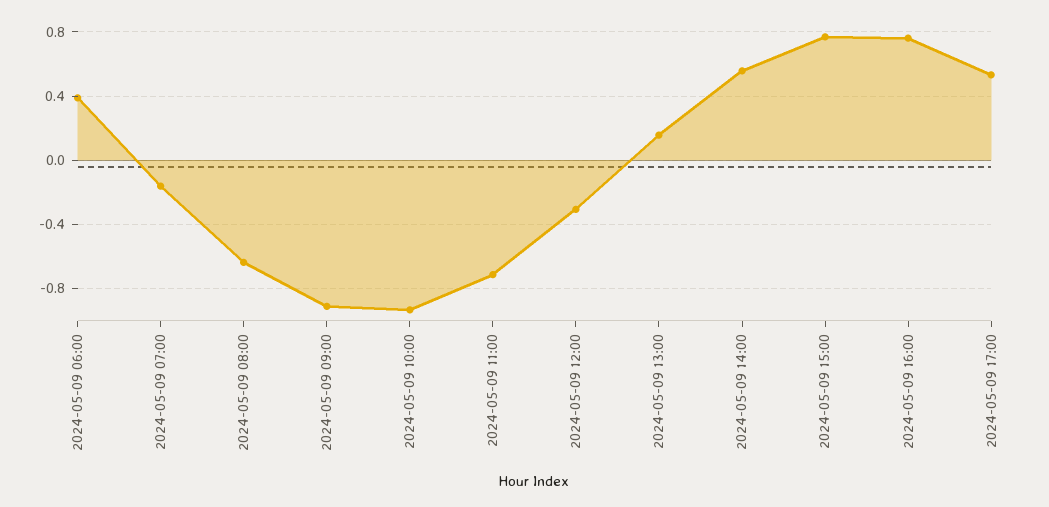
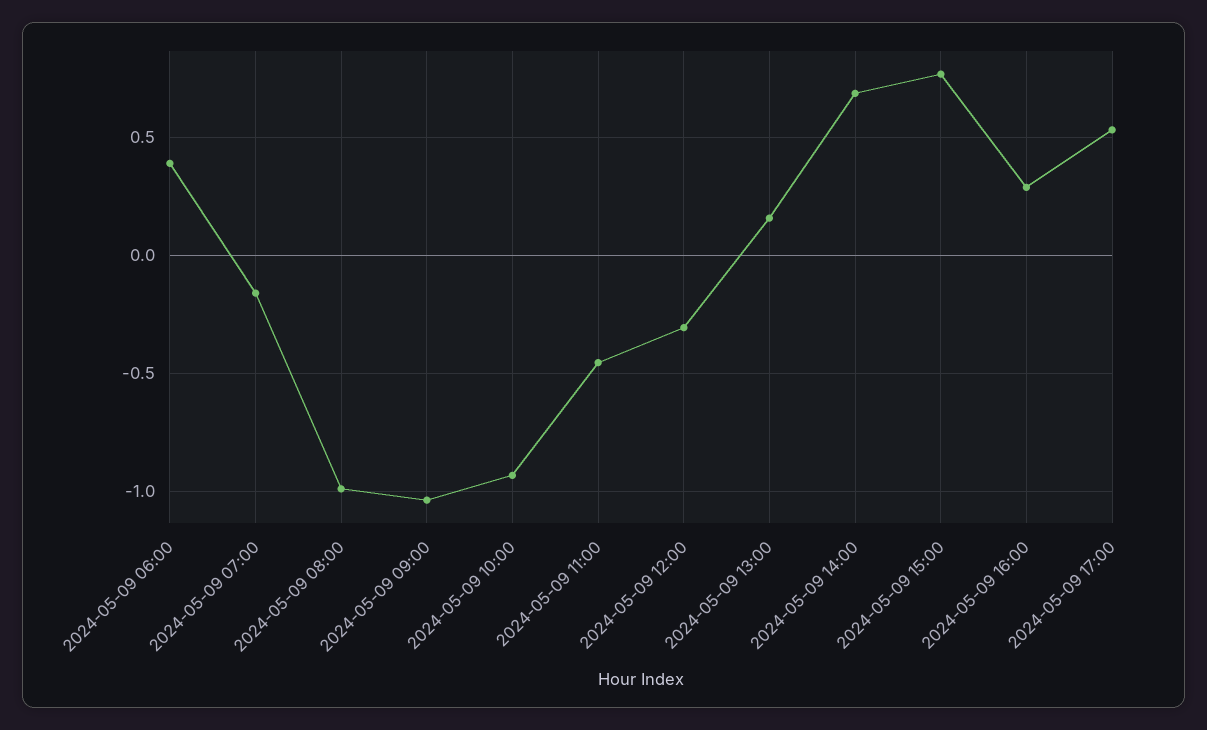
2024-05-09 08:00: -0.65 -> -1
2024-05-09 09:00: -0.9 -> -1.05
2024-05-09 11:00: -0.7 -> -0.45
2024-05-09 14:00: 0.55 -> 0.7
2024-05-09 16:00: 0.75 -> 0.3

